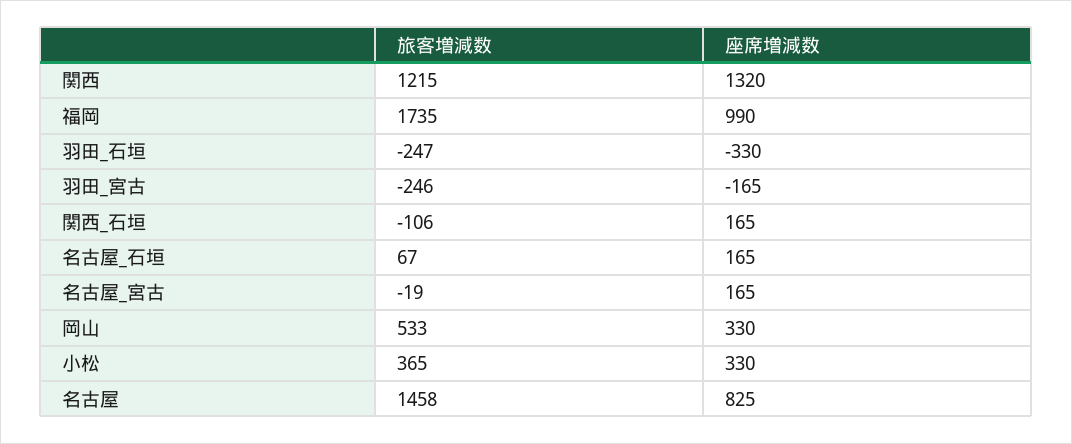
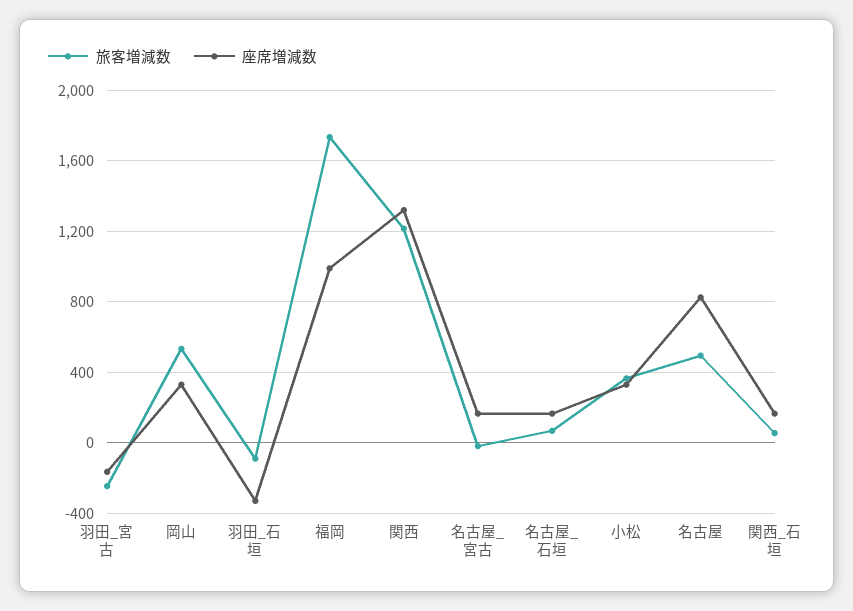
旅客増減数, 羽田_石垣: -247 -> -100
旅客増減数, 関西_石垣: -106 -> 50
旅客増減数, 名古屋: 1458 -> 500

